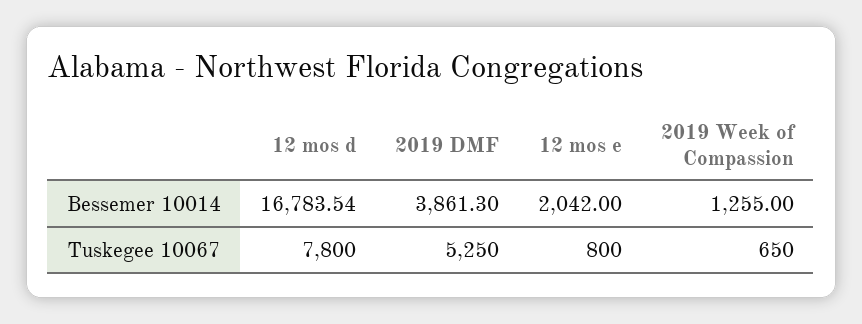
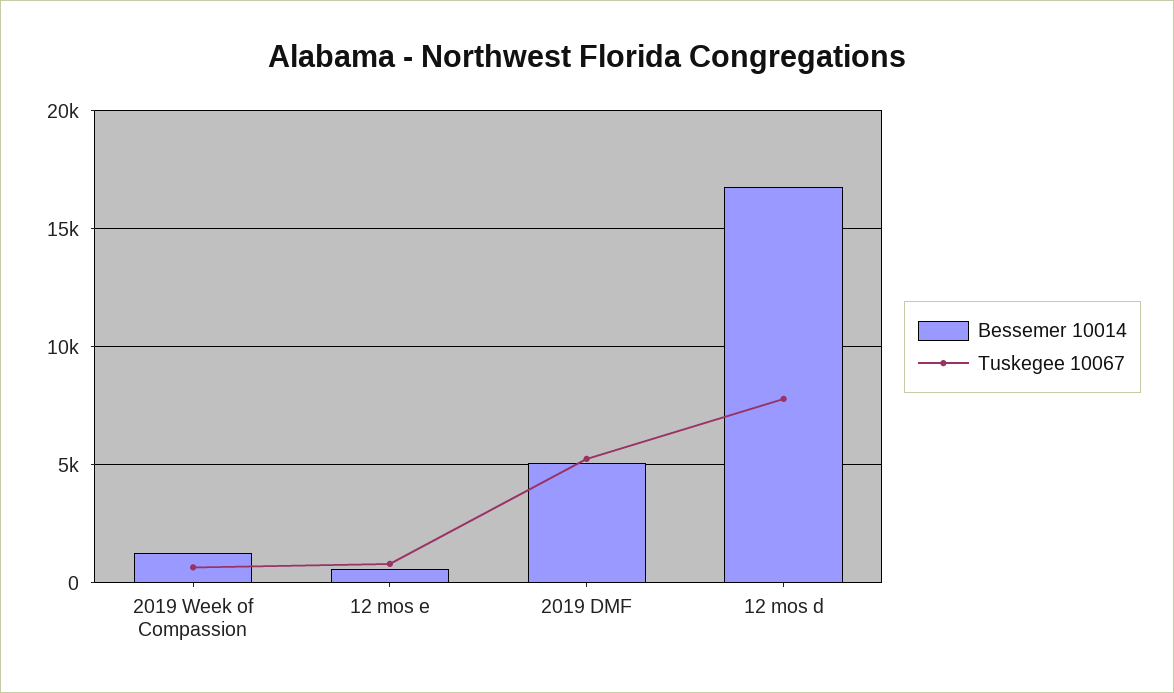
Bessemer 10014, 2019 DMF: 3861.3 -> 5000
Bessemer 10014, 12 mos e: 2042 -> 500

